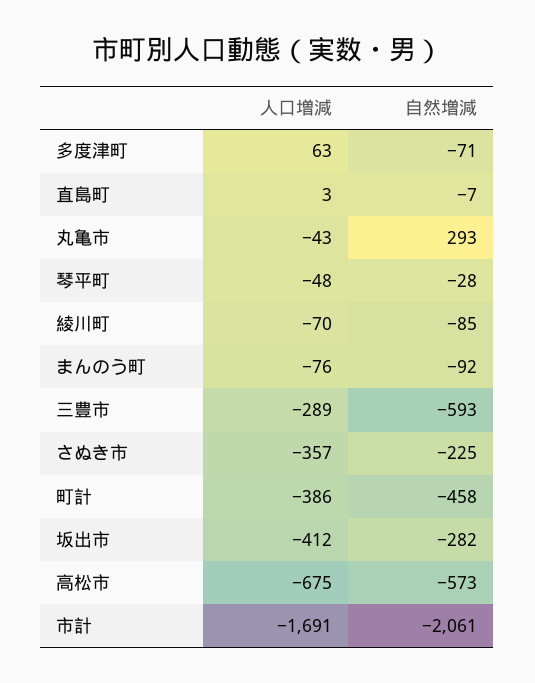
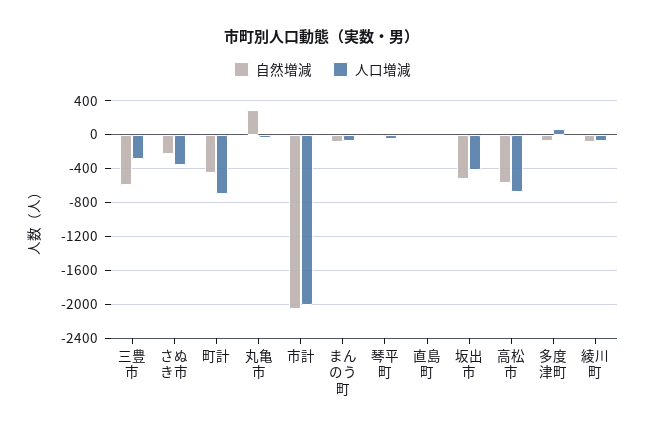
人口増減, 町計: -386 -> -700
自然増減, 坂出市: -282 -> -500
人口増減, 市計: -1691 -> -2000

